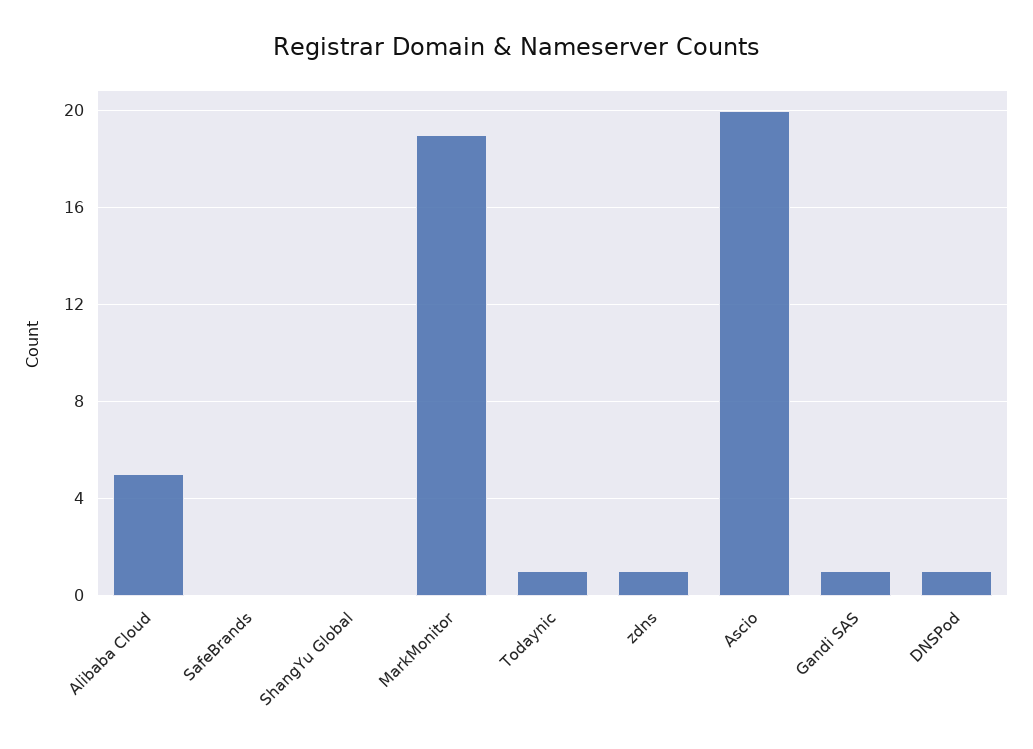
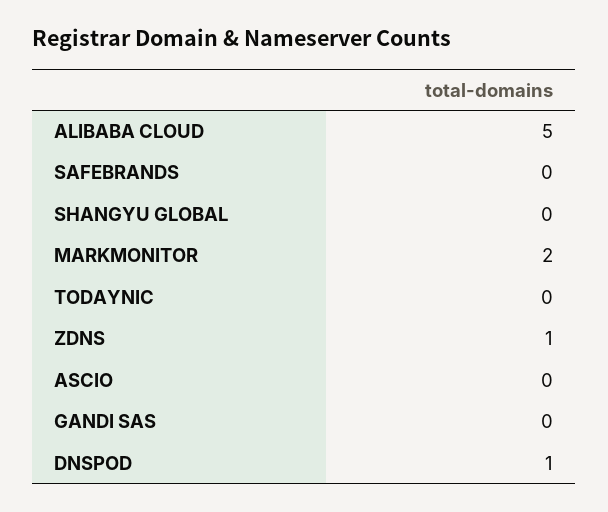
MarkMonitor: 19 -> 2
Todaynic: 1 -> 0
Ascio: 20 -> 0
Gandi SAS: 1 -> 0

